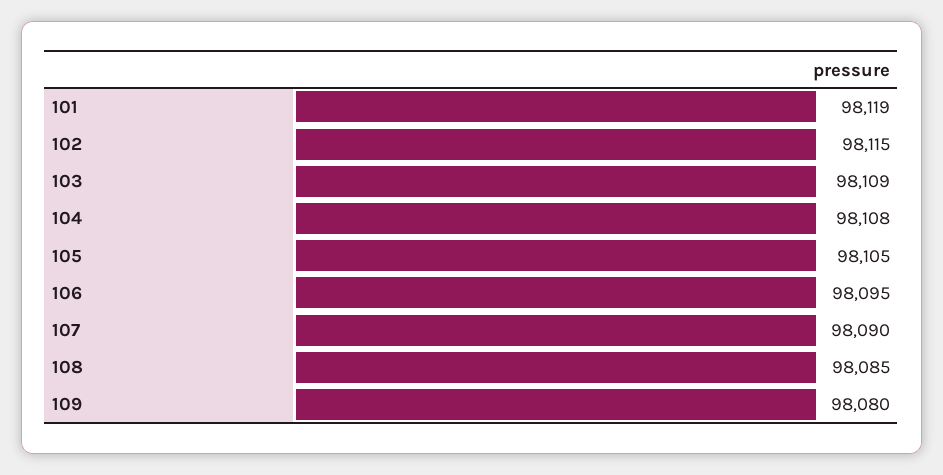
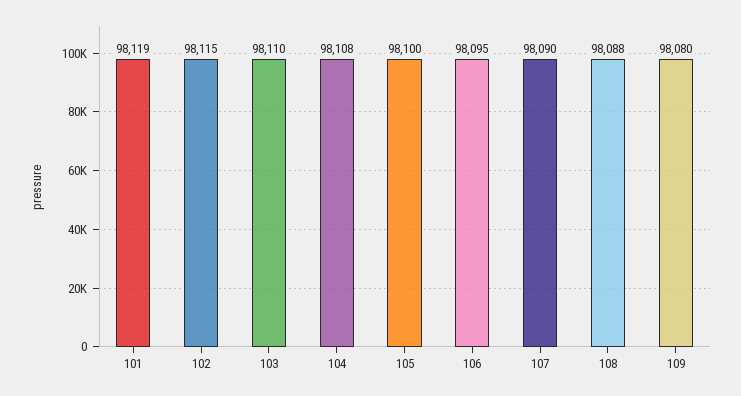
103: 98109 -> 98110
105: 98105 -> 98100
108: 98085 -> 98088

